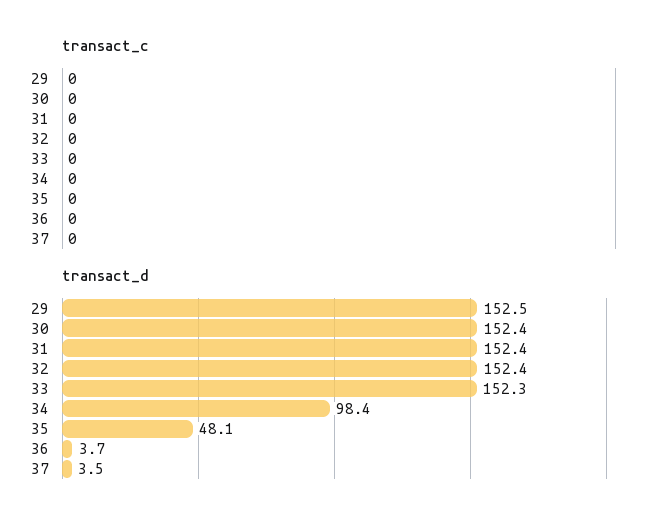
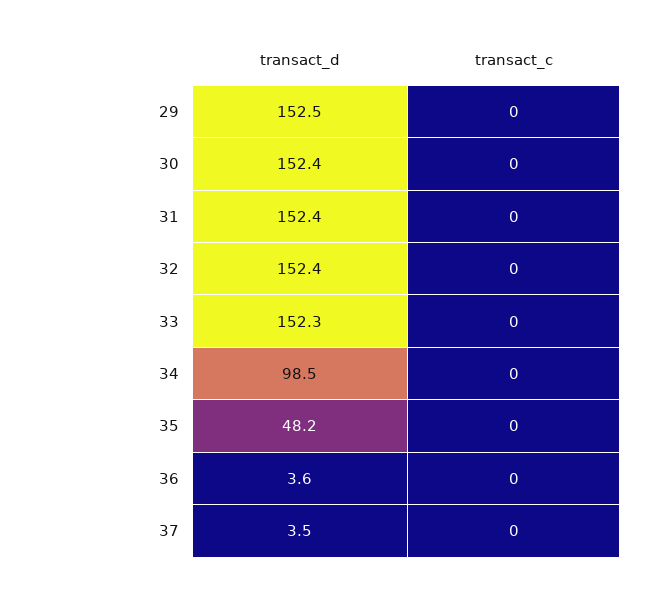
transact_d, 34: 98.4 -> 98.5
transact_d, 35: 48.1 -> 48.2
transact_d, 36: 3.7 -> 3.6

